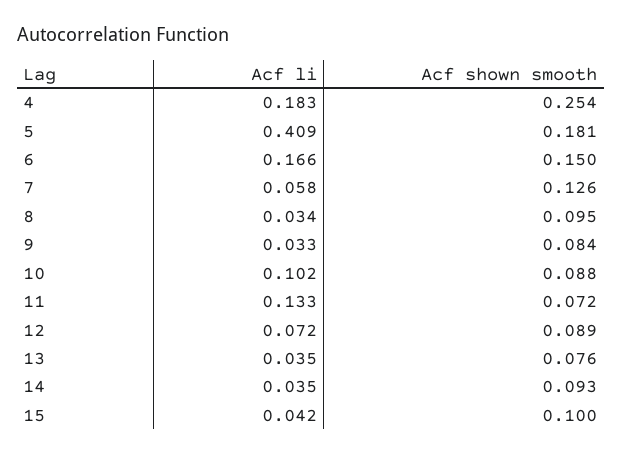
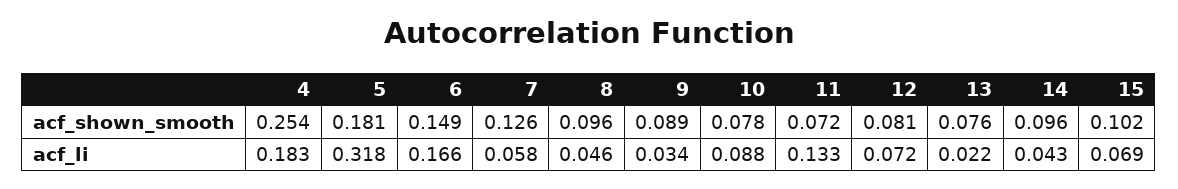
Acf li, 5: 0.409 -> 0.318
Acf shown smooth, 6: 0.15 -> 0.149
Acf li, 8: 0.034 -> 0.046
Acf shown smooth, 8: 0.095 -> 0.096
Acf li, 9: 0.033 -> 0.034
Acf shown smooth, 9: 0.084 -> 0.089
Acf li, 10: 0.102 -> 0.088
Acf shown smooth, 10: 0.088 -> 0.078
Acf shown smooth, 12: 0.089 -> 0.081
Acf li, 13: 0.035 -> 0.022
Acf li, 14: 0.035 -> 0.043
Acf shown smooth, 14: 0.093 -> 0.096
Acf li, 15: 0.042 -> 0.069
Acf shown smooth, 15: 0.1 -> 0.102

